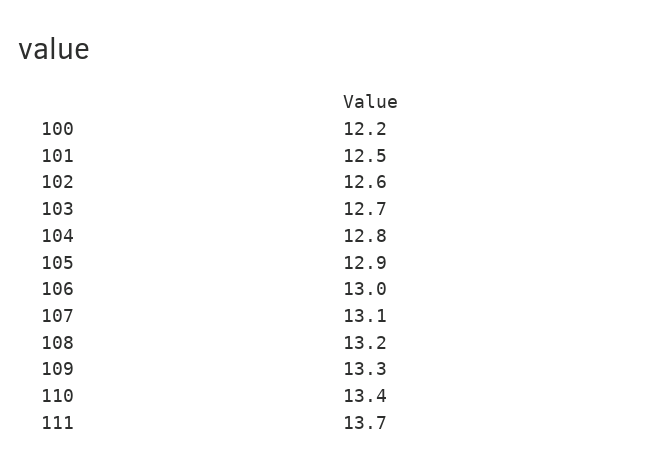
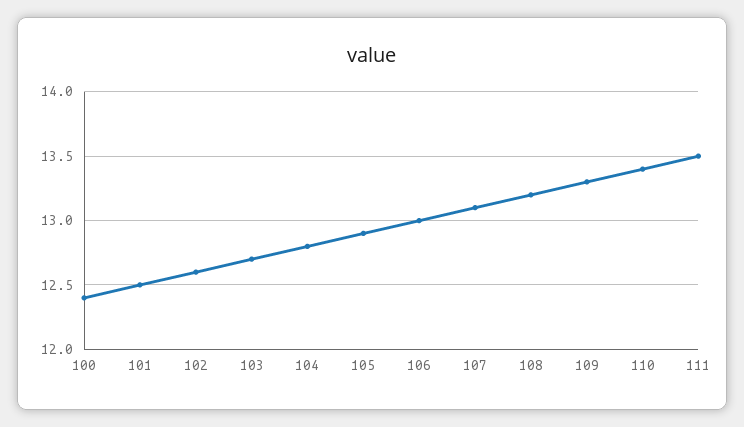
100: 12.2 -> 12.4
111: 13.7 -> 13.5

